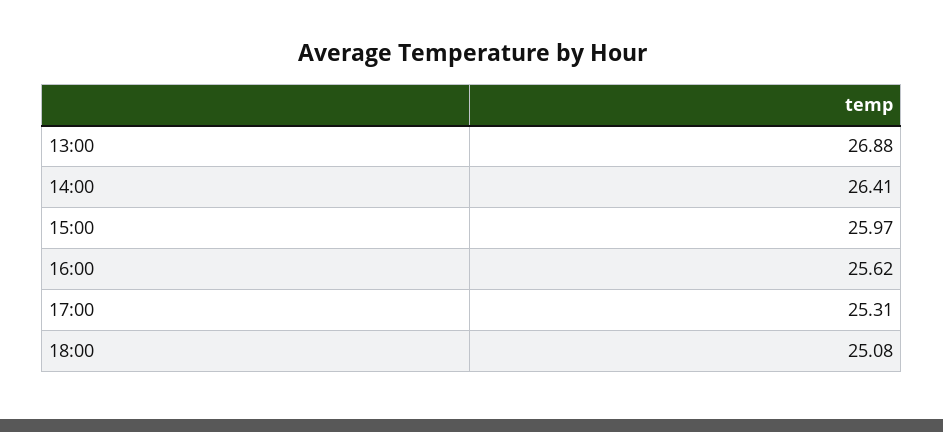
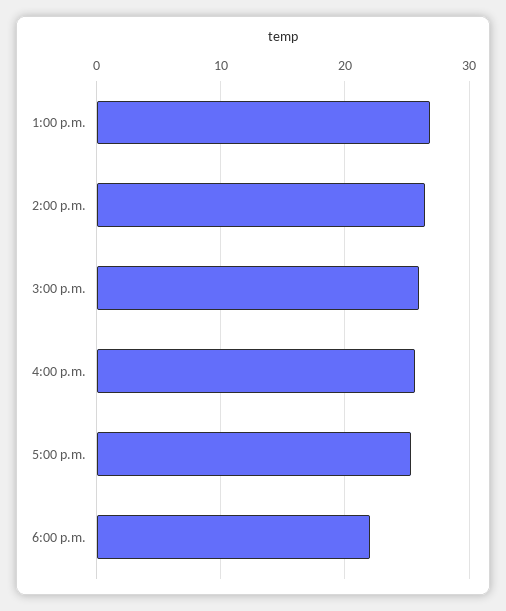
18:00: 25.08 -> 22

